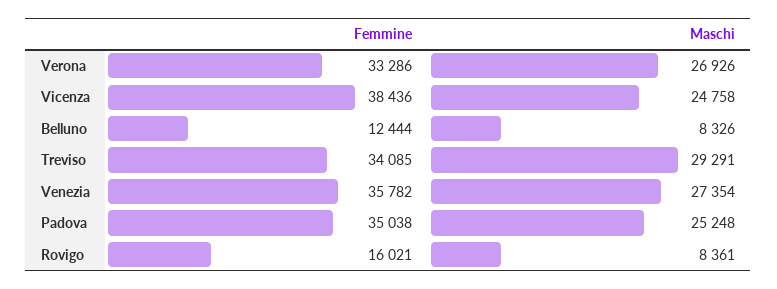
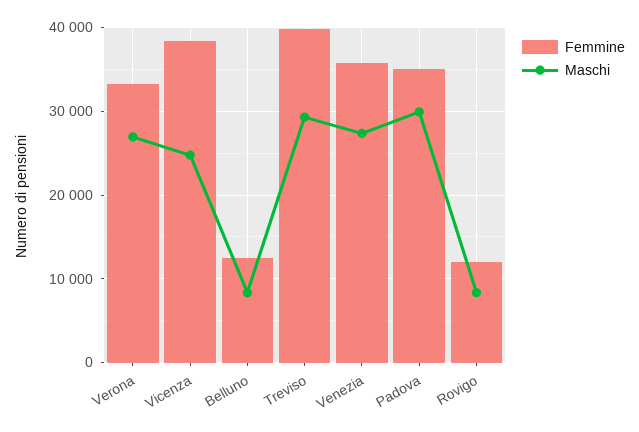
Femmine, Treviso: 34085 -> 40000
Maschi, Padova: 25248 -> 30000
Femmine, Rovigo: 16021 -> 12000

